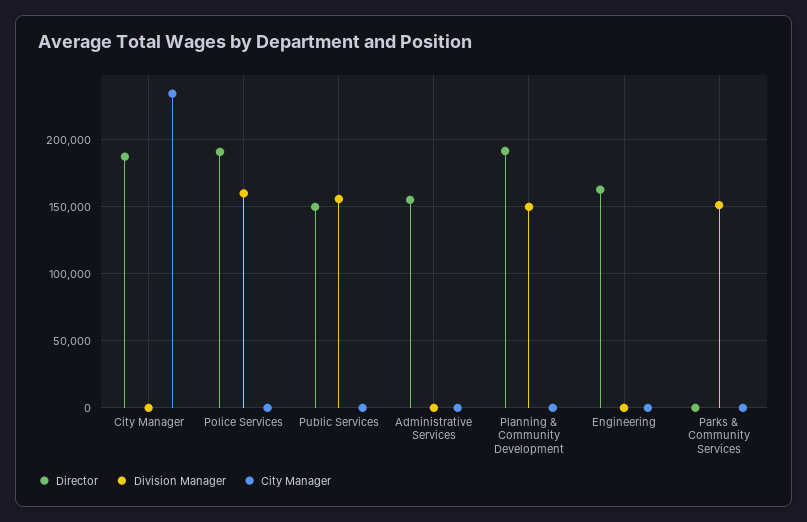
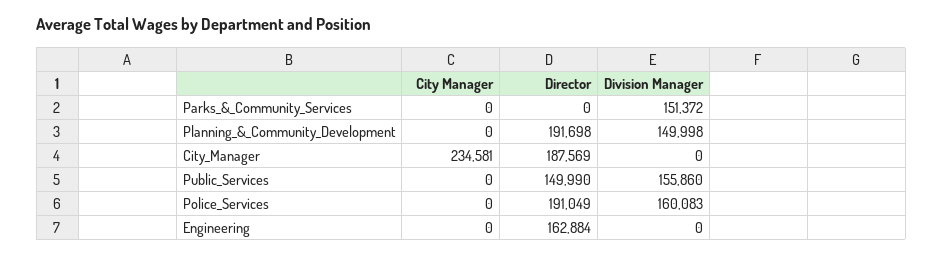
Director, Administrative Services: 155000 -> none
Division Manager, Administrative Services: 0 -> none
City Manager, Administrative Services: 0 -> none

